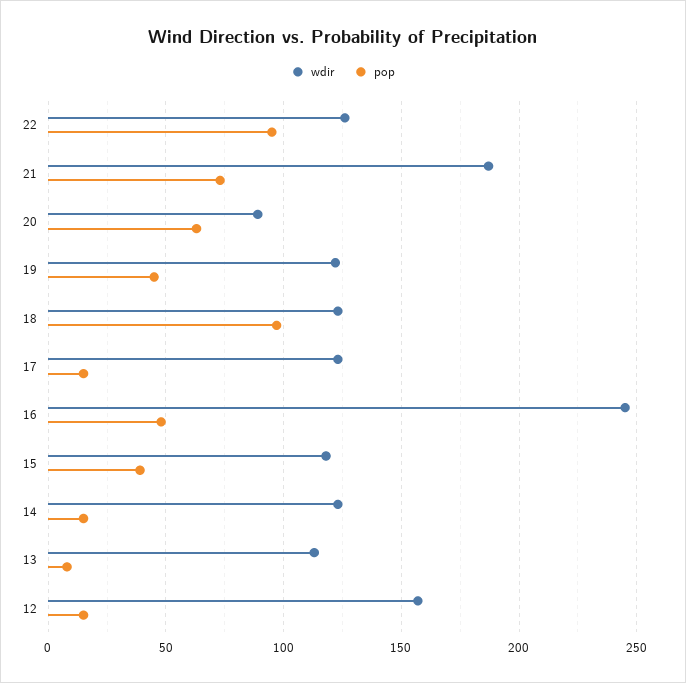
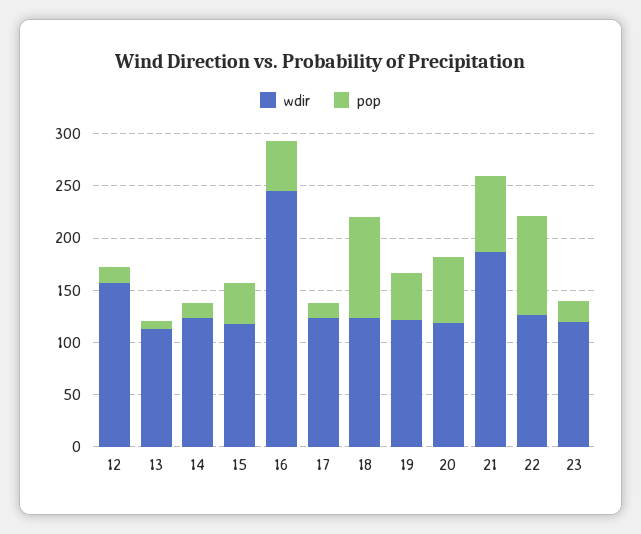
wdir, 20: 90 -> 120
wdir, 23: none -> 120
pop, 23: none -> 20

